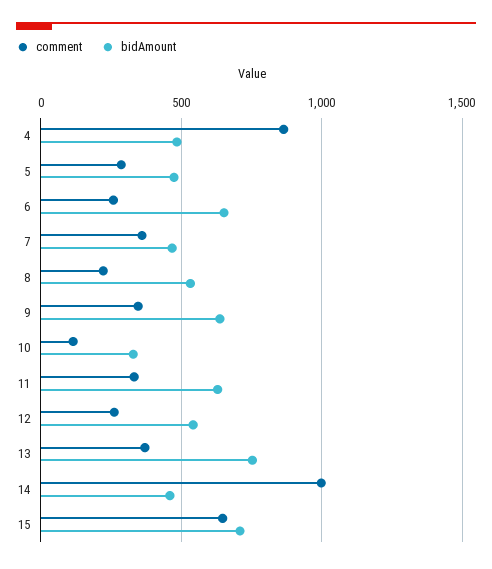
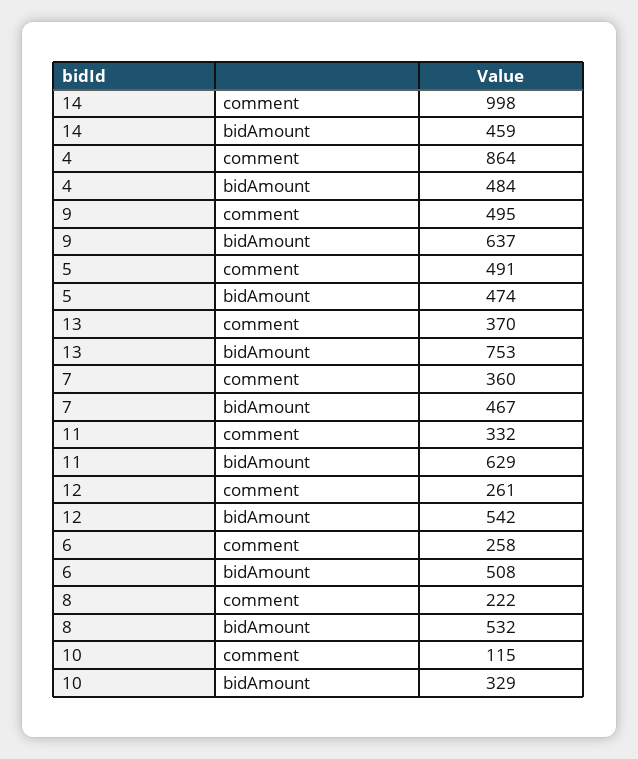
comment, 5: 300 -> 491
bidAmount, 6: 650 -> 508
comment, 9: 350 -> 495
comment, 15: 650 -> none
bidAmount, 15: 700 -> none

